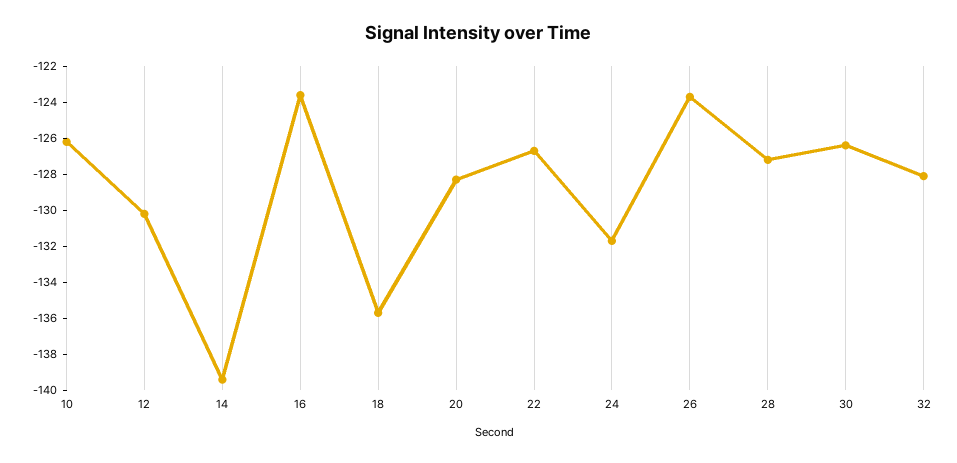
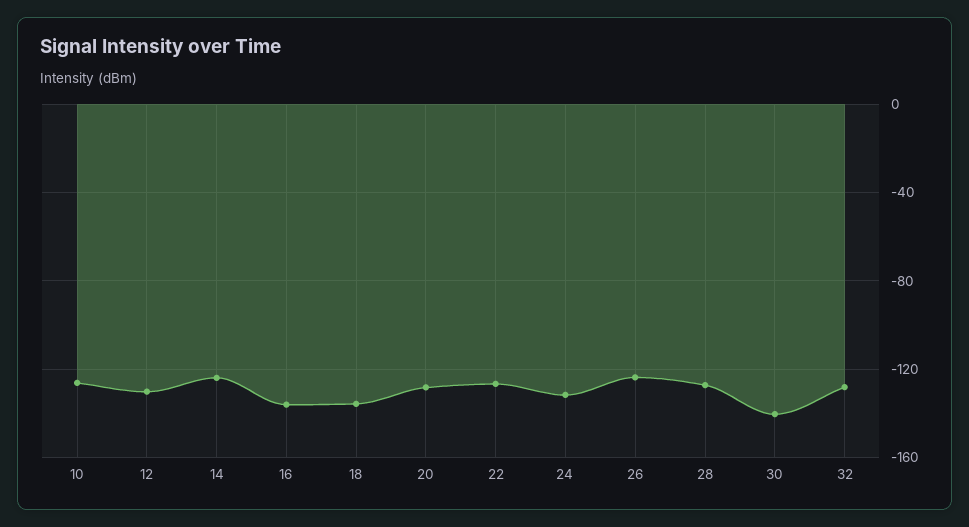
14: -139.5 -> -125
16: -123.5 -> -135
30: -126.5 -> -140

